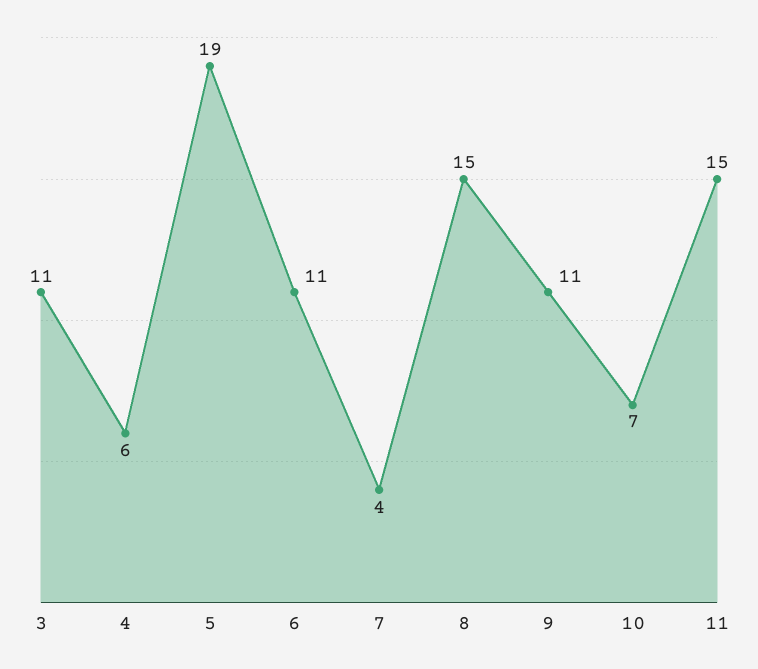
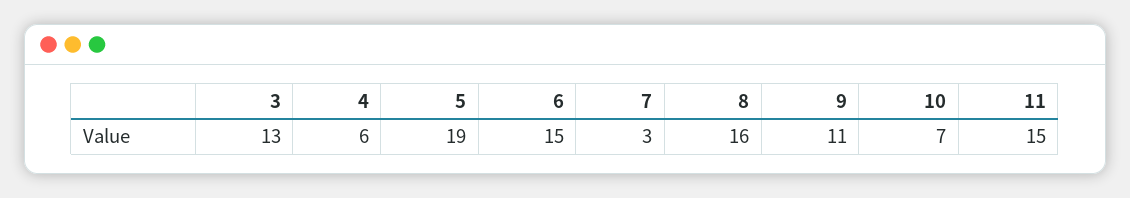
3: 11 -> 13
6: 11 -> 15
7: 4 -> 3
8: 15 -> 16

